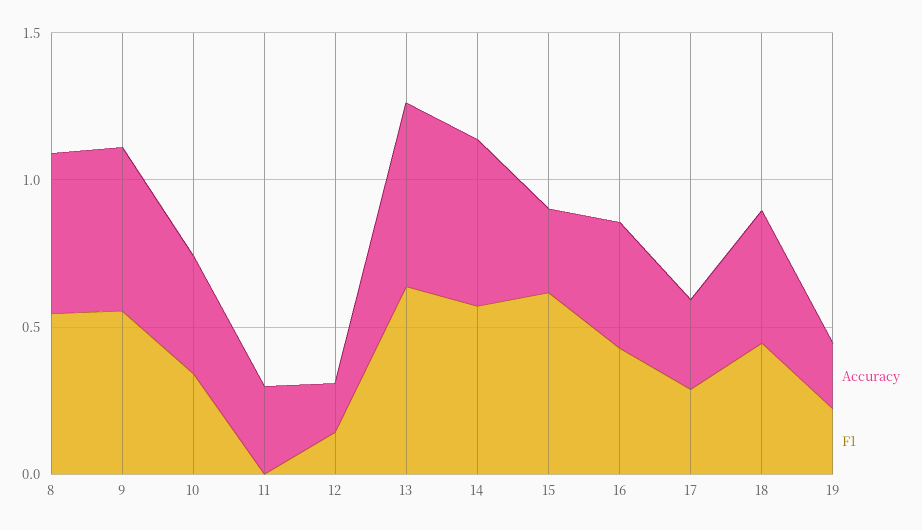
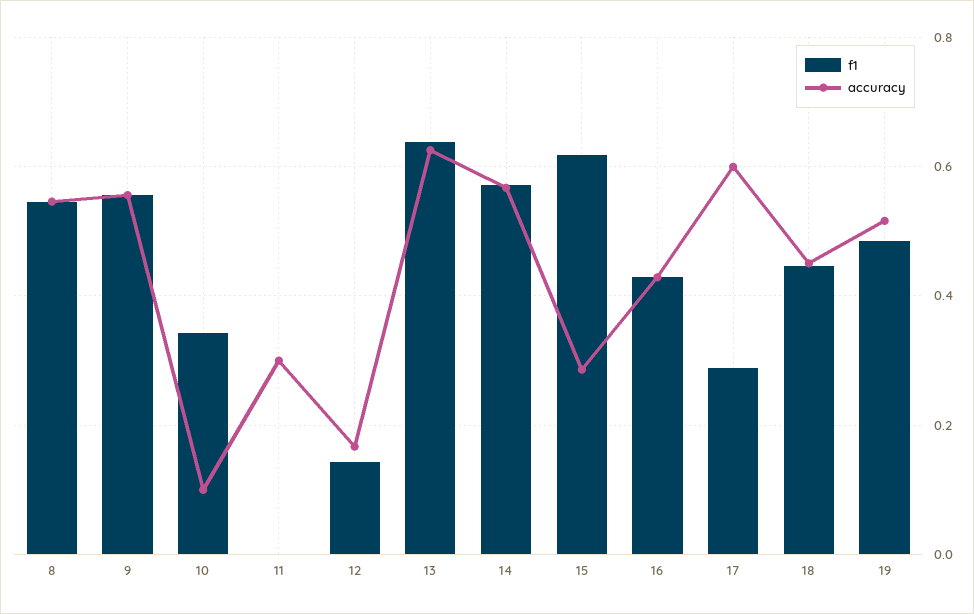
Accuracy, 10: 0.4 -> 0.1
Accuracy, 17: 0.3 -> 0.6
Accuracy, 19: 0.2 -> 0.52
F1, 19: 0.2 -> 0.48

